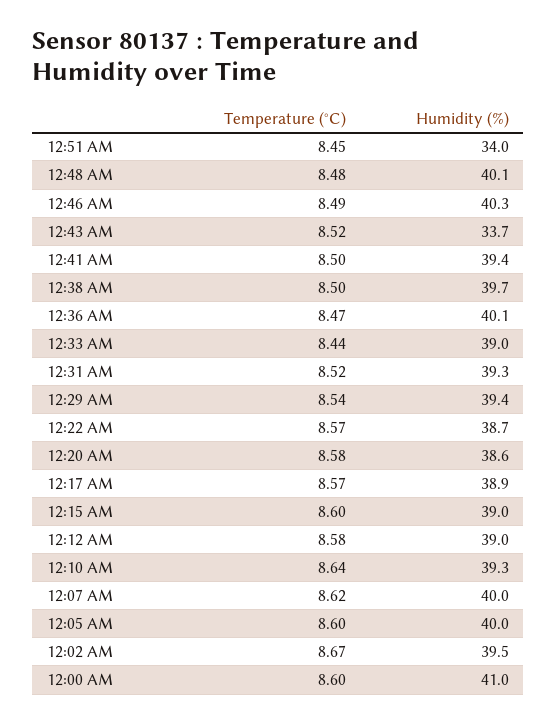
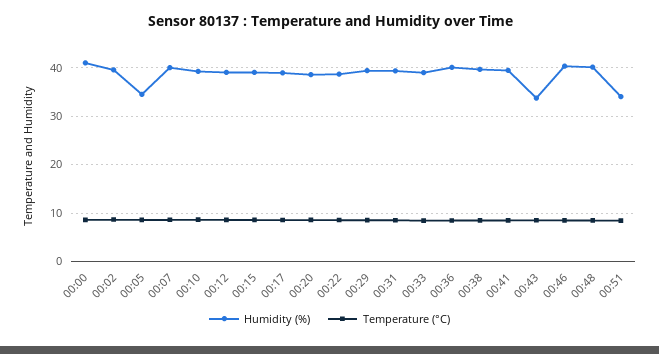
Humidity (%), 12:05 AM: 40 -> 34

